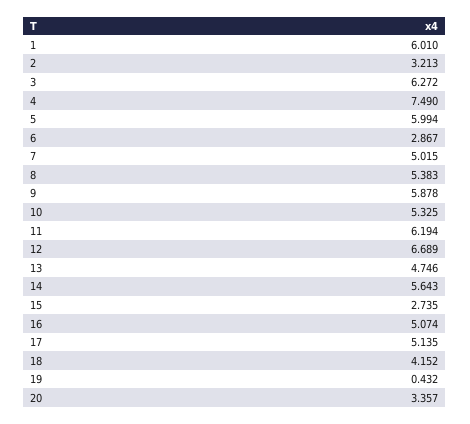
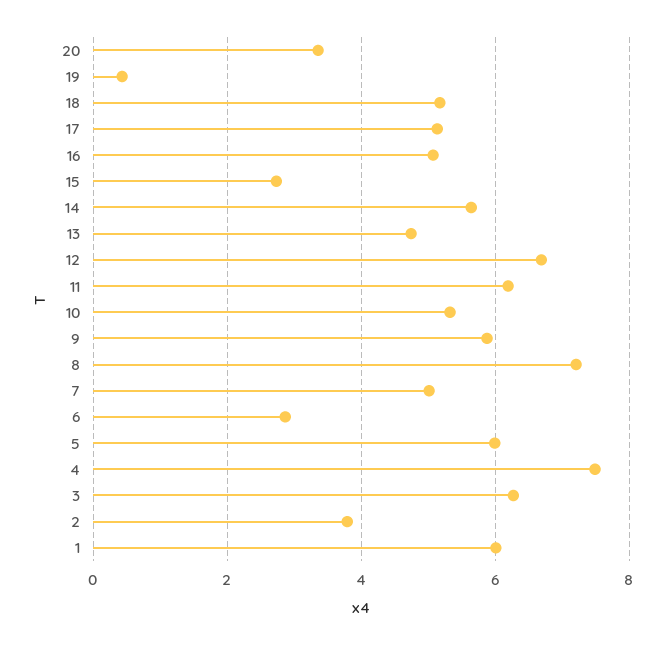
2: 3.213 -> 3.8
8: 5.383 -> 7.2
18: 4.152 -> 5.2

